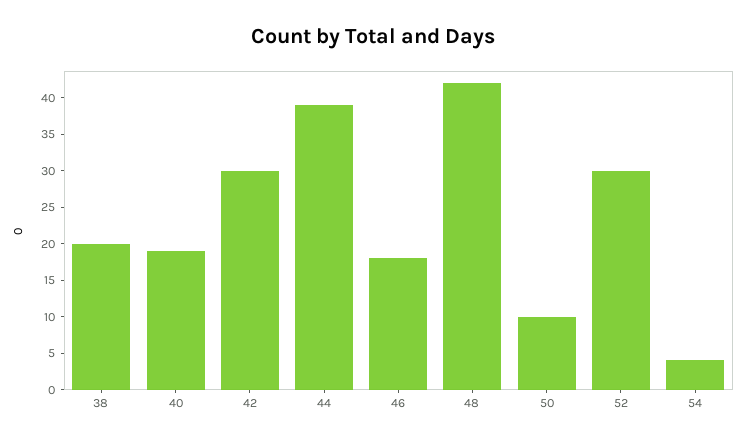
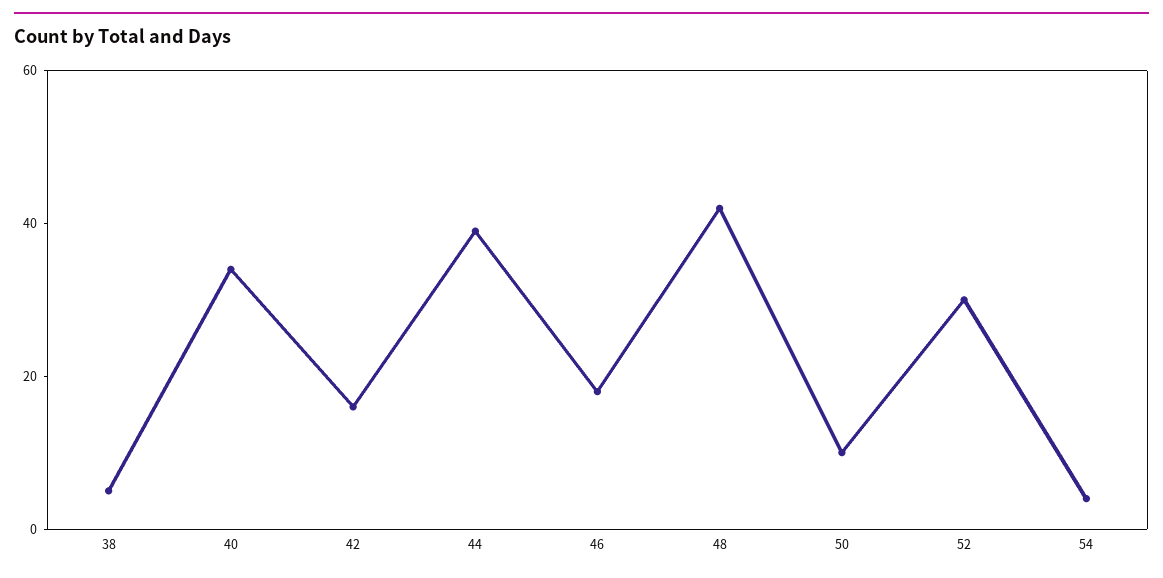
38: 20 -> 5
40: 20 -> 35
42: 30 -> 15

